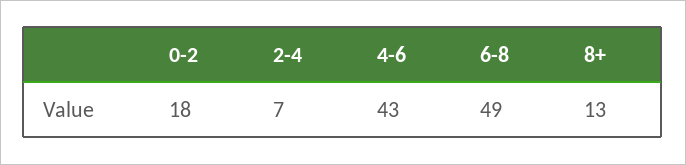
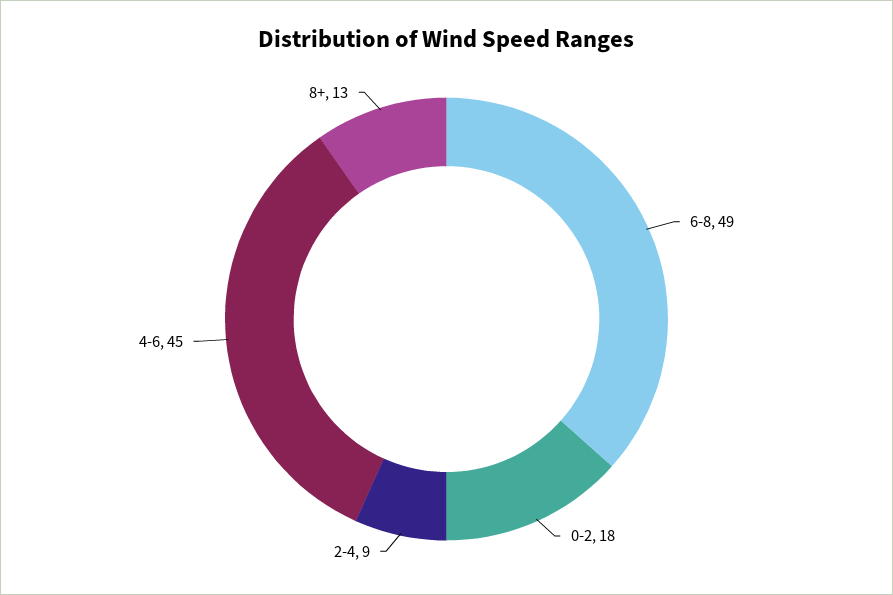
2-4: 7 -> 9
4-6: 43 -> 45

